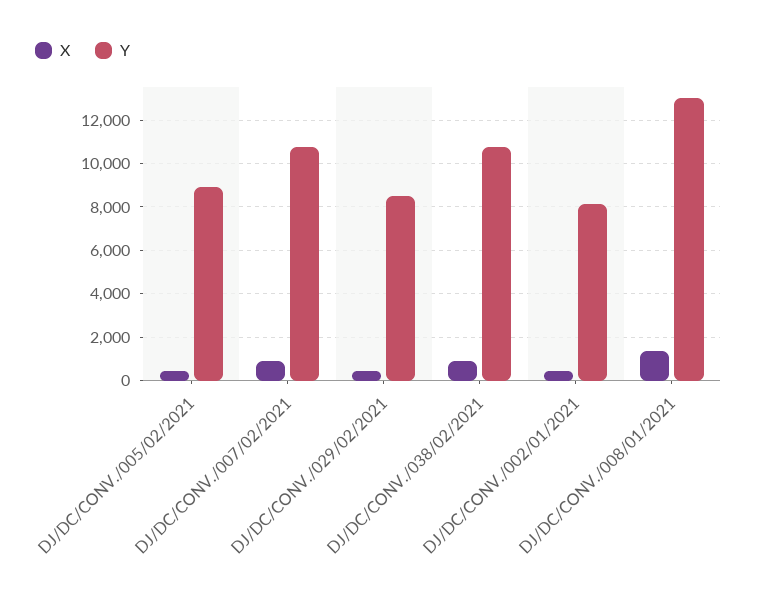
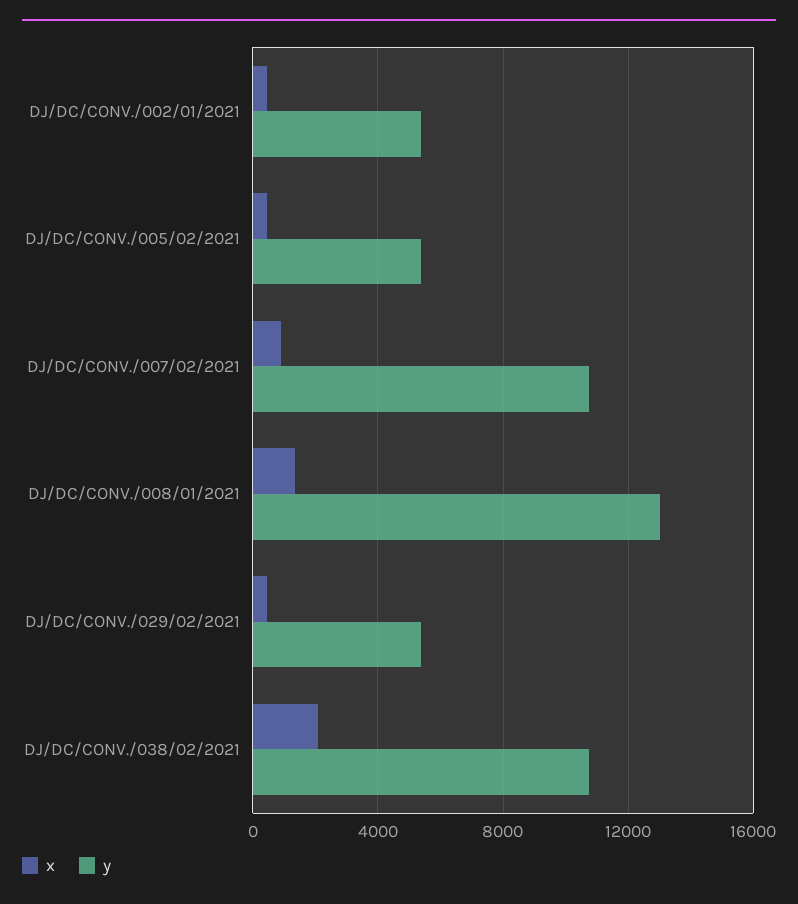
Y, DJ/DC/CONV./005/02/2021: 9000 -> 5500
Y, DJ/DC/CONV./029/02/2021: 8500 -> 5500
X, DJ/DC/CONV./038/02/2021: 1000 -> 2000
Y, DJ/DC/CONV./002/01/2021: 8000 -> 5500

